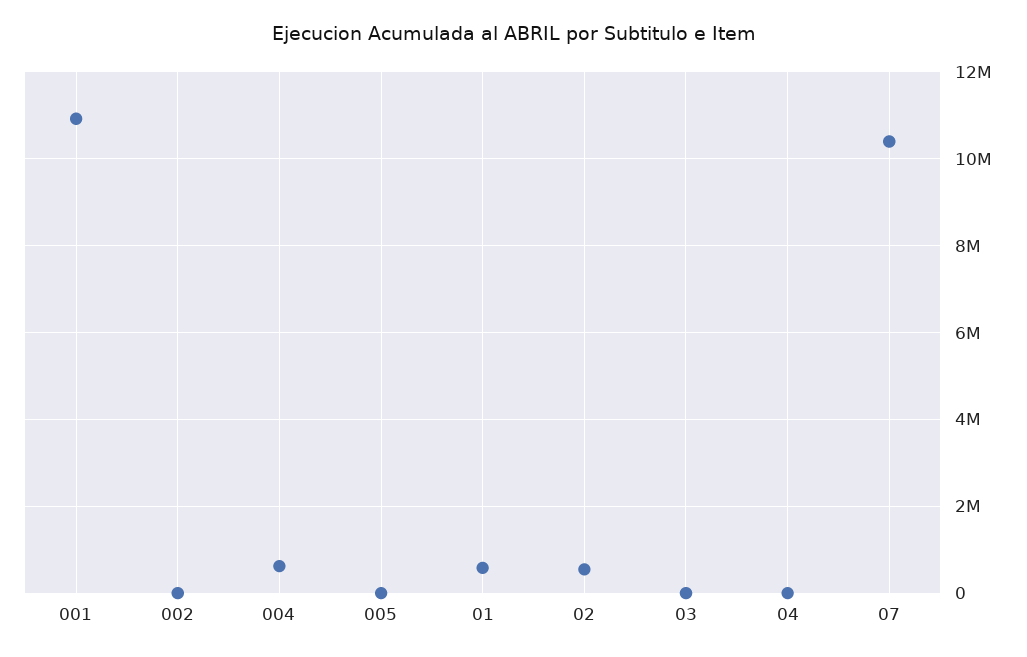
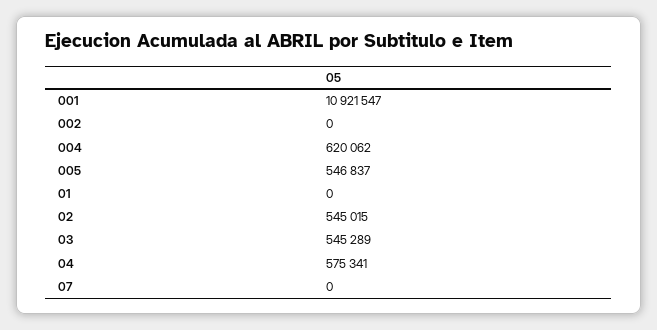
005: 0 -> 546837
01: 600000 -> 0
03: 0 -> 545289
04: 0 -> 575341
07: 10400000 -> 0

